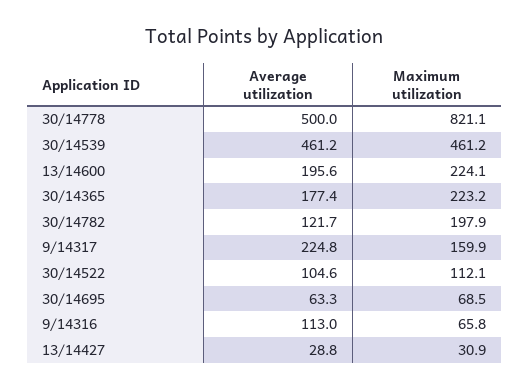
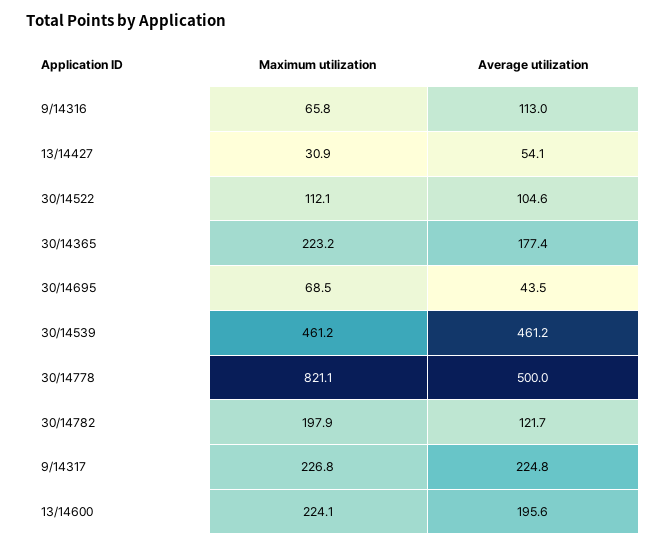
Maximum utilization, 9/14317: 159.9 -> 226.8
Average utilization, 30/14695: 63.3 -> 43.5
Average utilization, 13/14427: 28.8 -> 54.1

